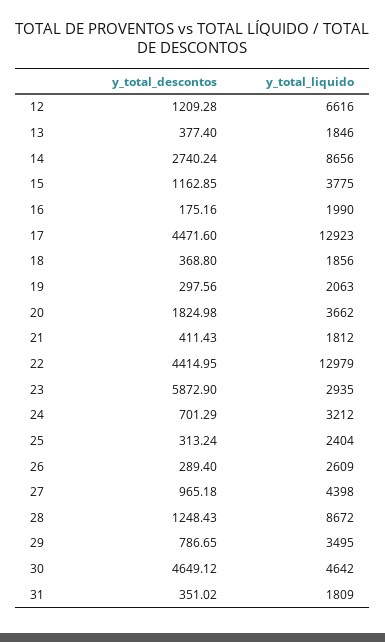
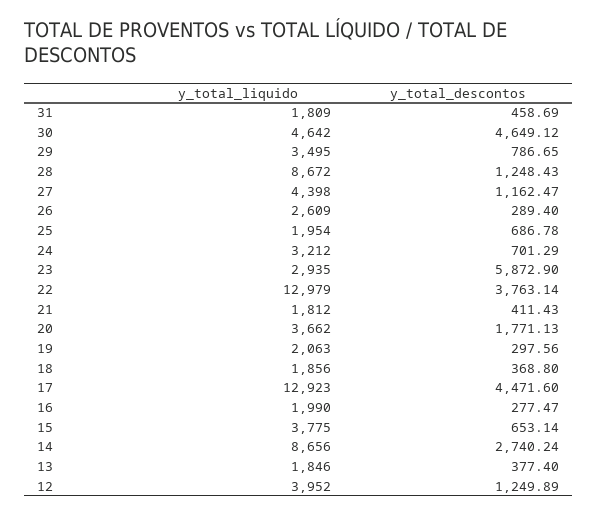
y_total_descontos, 12: 1209.28 -> 1249.89
y_total_liquido, 12: 6616 -> 3952
y_total_descontos, 15: 1162.85 -> 653.14
y_total_descontos, 16: 175.16 -> 277.47
y_total_descontos, 20: 1824.98 -> 1771.13
y_total_descontos, 22: 4414.95 -> 3763.14
y_total_descontos, 25: 313.24 -> 686.78
y_total_liquido, 25: 2404 -> 1954
y_total_descontos, 27: 965.18 -> 1162.47
y_total_descontos, 31: 351.02 -> 458.69

